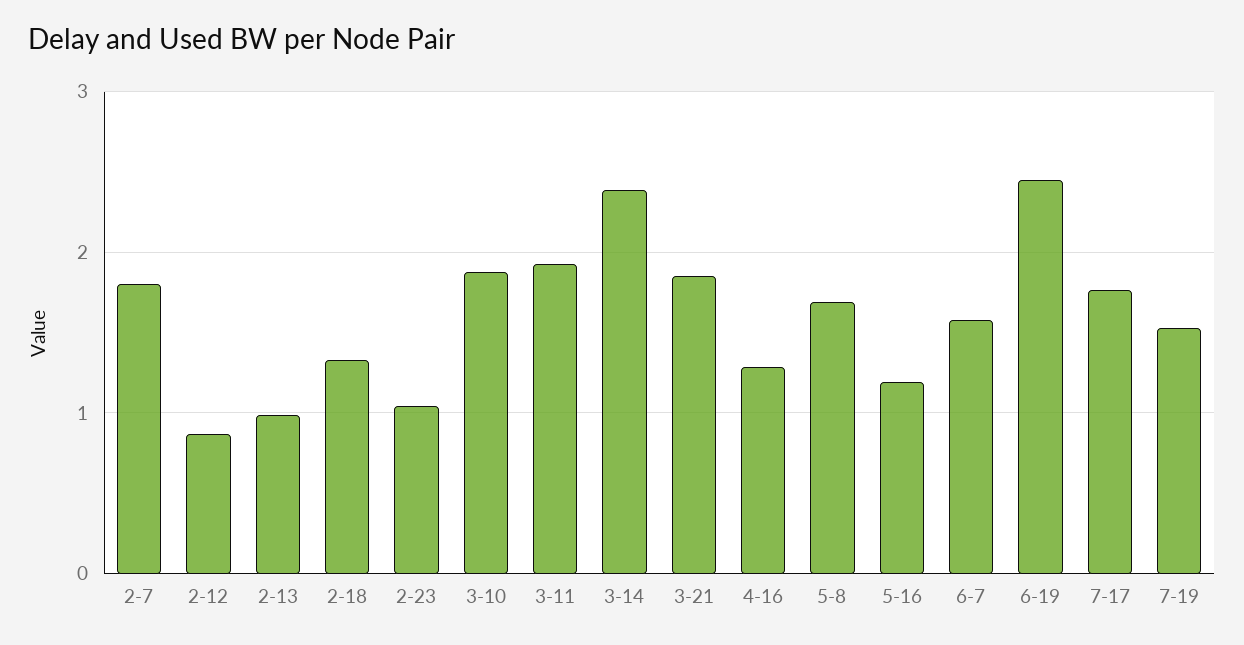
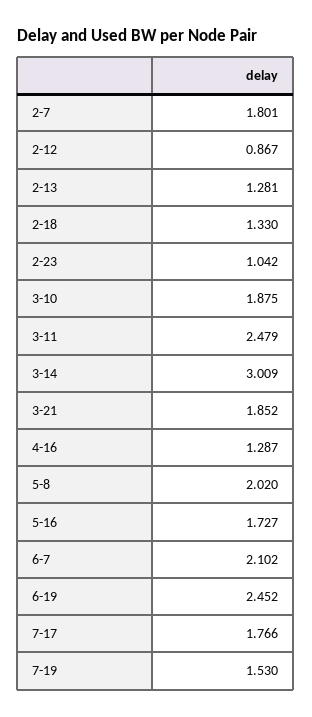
2-13: 1 -> 1.281
3-11: 1.9 -> 2.479
3-14: 2.4 -> 3.009
5-8: 1.7 -> 2.02
5-16: 1.2 -> 1.727
6-7: 1.6 -> 2.102

